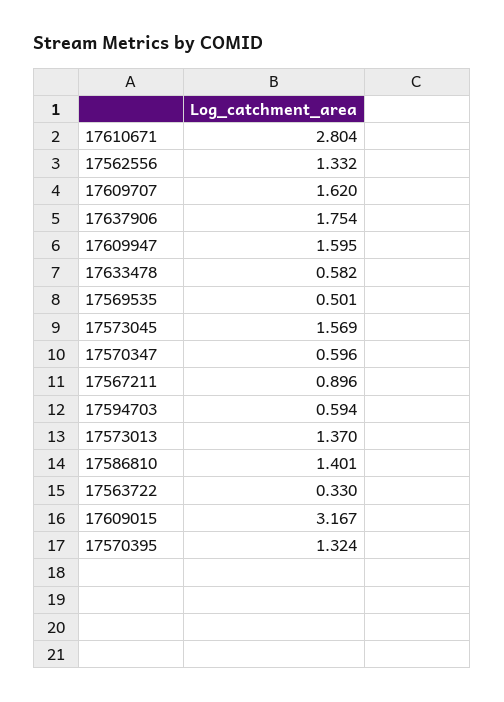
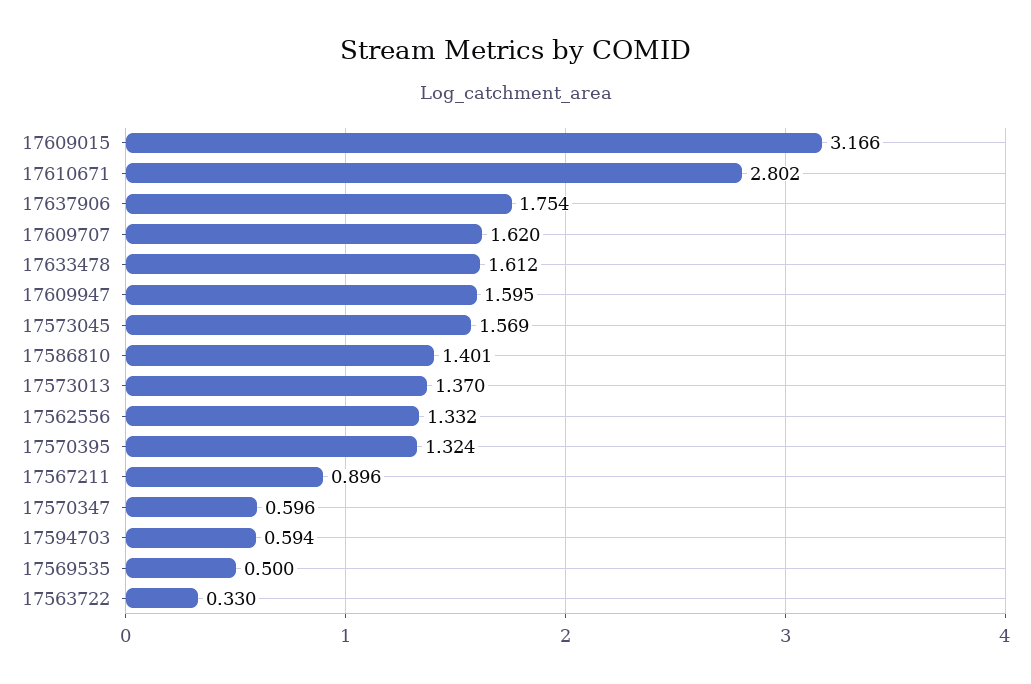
17610671: 2.804 -> 2.802
17633478: 0.582 -> 1.612
17569535: 0.501 -> 0.5
17609015: 3.167 -> 3.166

